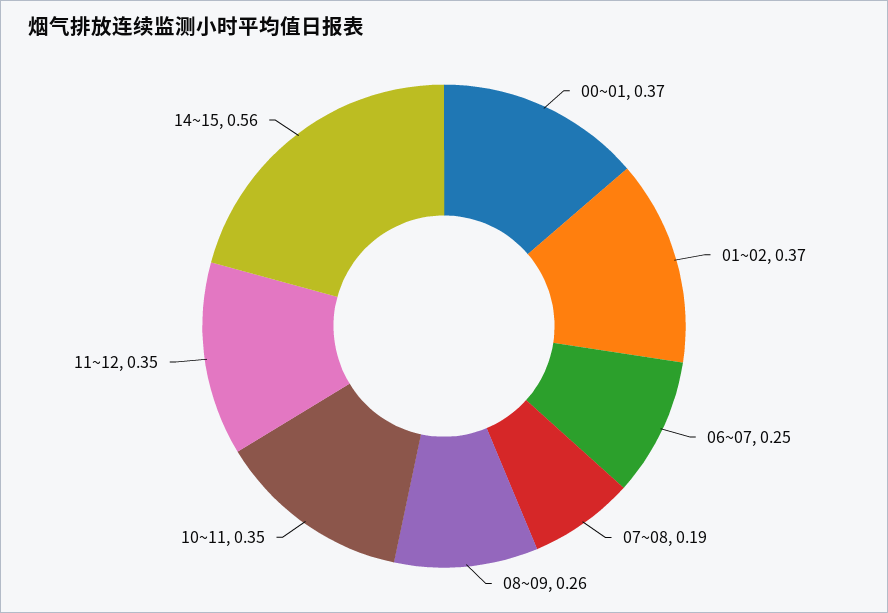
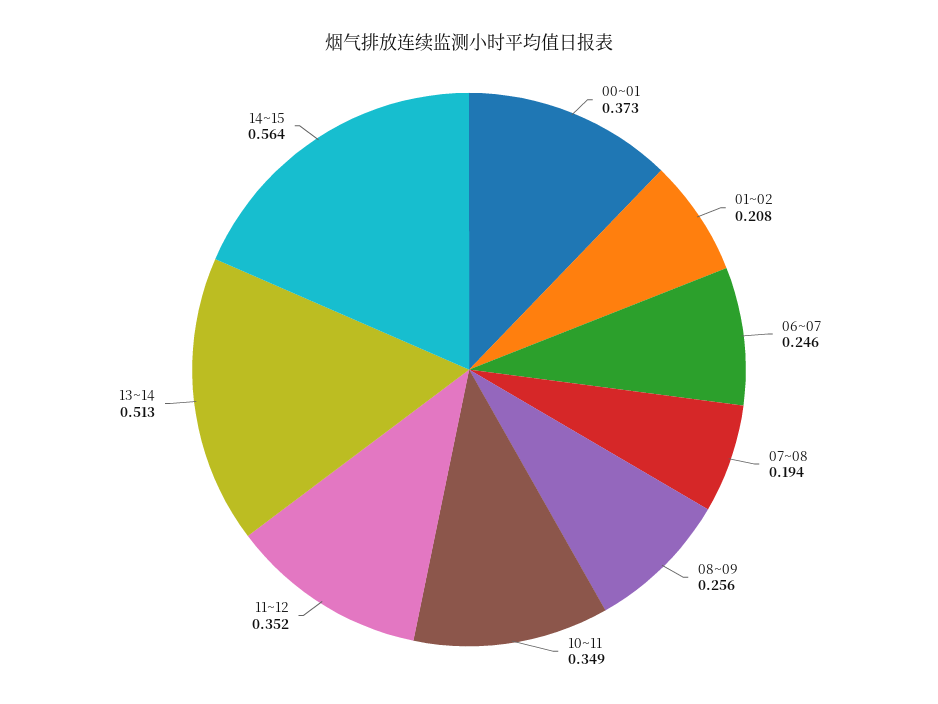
01~02: 0.37 -> 0.208
13~14: none -> 0.513

